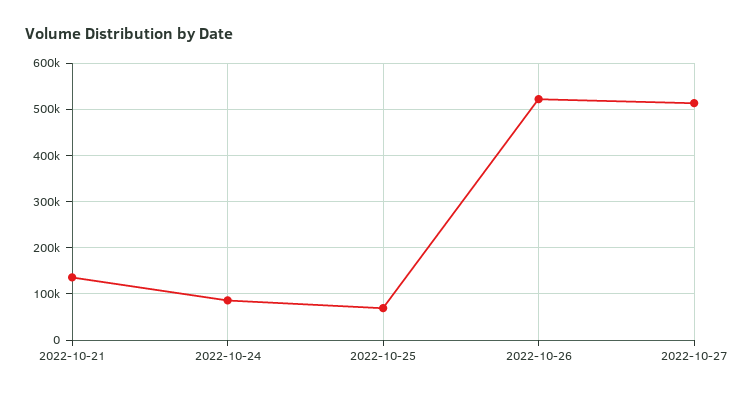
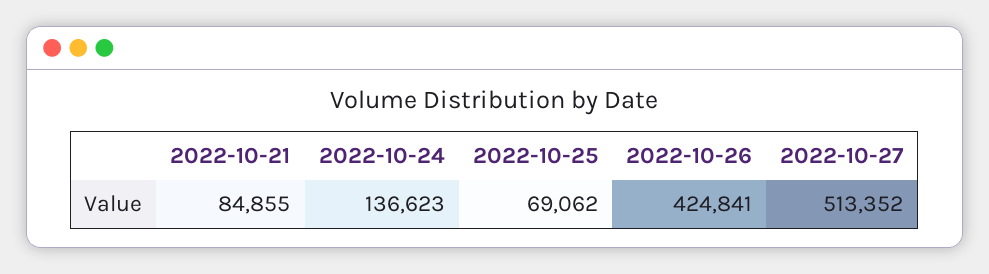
2022-10-21: 140000 -> 84855
2022-10-24: 80000 -> 136623
2022-10-26: 520000 -> 424841

